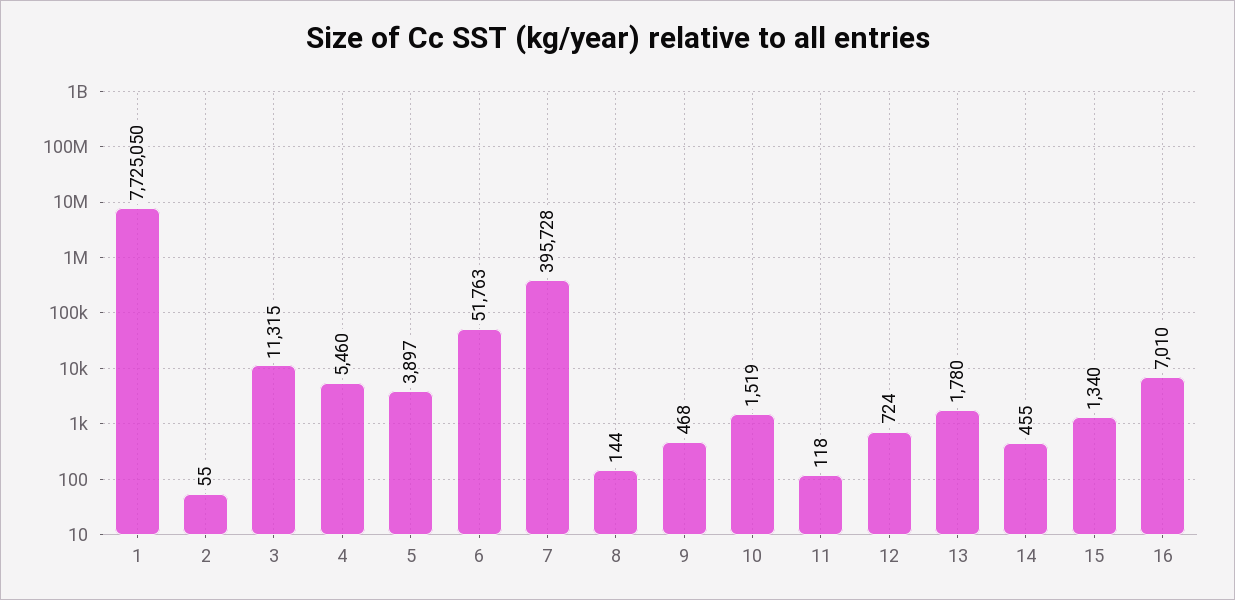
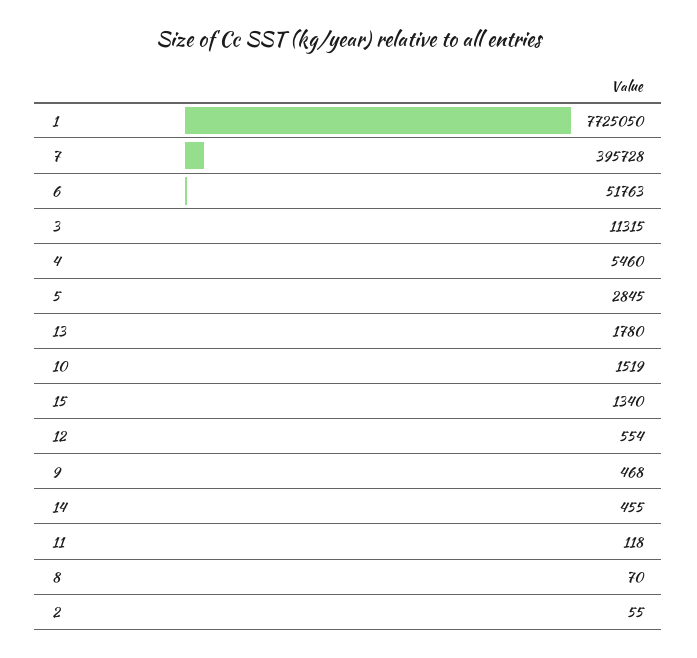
5: 3897 -> 2845
8: 144 -> 70
12: 724 -> 554
16: 7010 -> none

